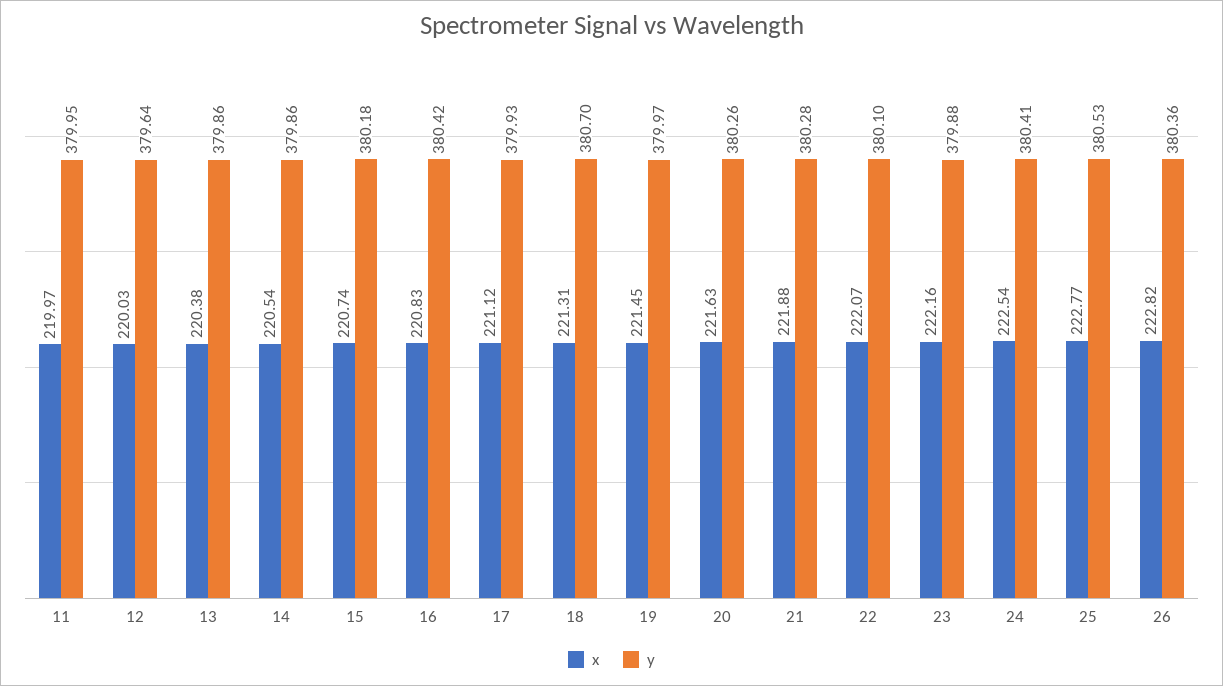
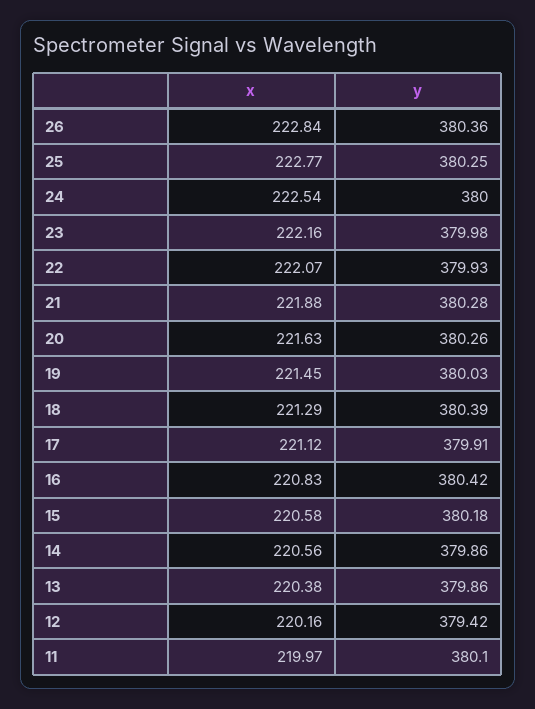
y, 11: 379.95 -> 380.1
x, 12: 220.03 -> 220.16
y, 12: 379.64 -> 379.42
x, 14: 220.54 -> 220.56
x, 15: 220.74 -> 220.58
y, 17: 379.93 -> 379.91
x, 18: 221.31 -> 221.29
y, 18: 380.7 -> 380.39
y, 19: 379.97 -> 380.03
y, 22: 380.1 -> 379.93
y, 23: 379.88 -> 379.98
y, 24: 380.41 -> 380
y, 25: 380.53 -> 380.25
x, 26: 222.82 -> 222.84

